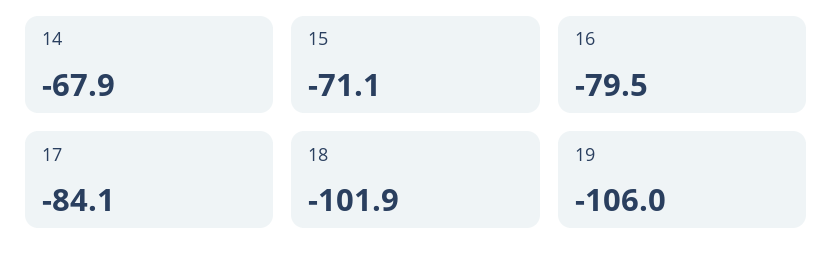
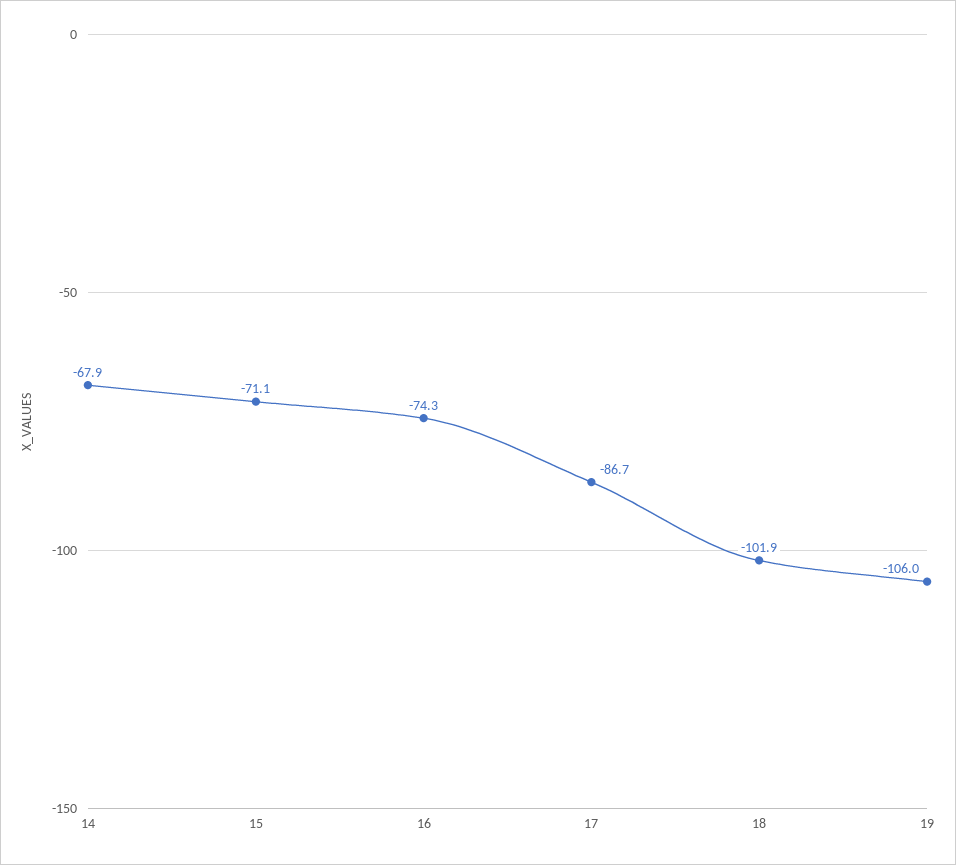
16: -79.5 -> -74.3
17: -84.1 -> -86.7

